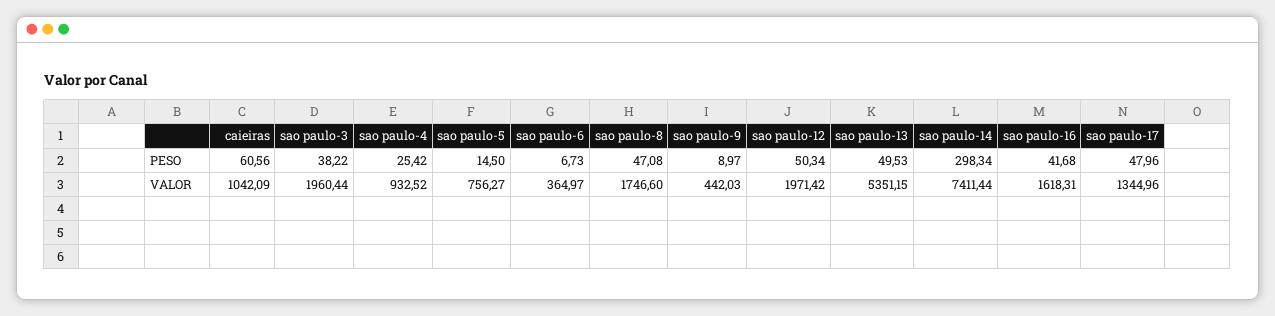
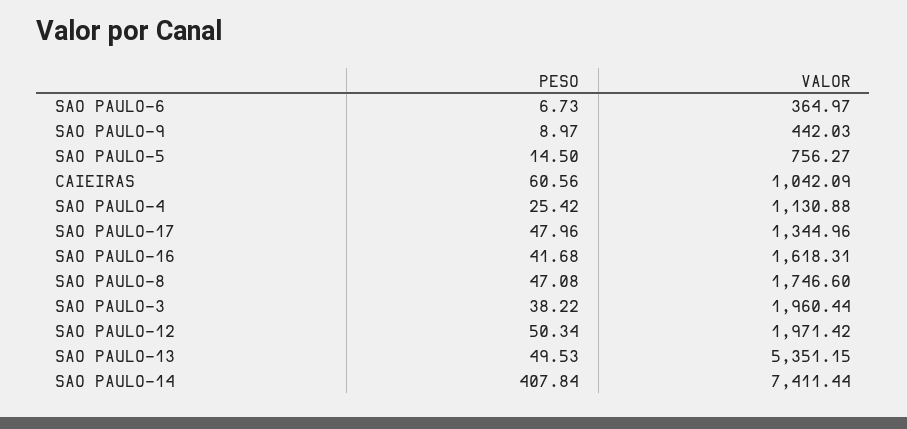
sao paulo-14, PESO: 298.34 -> 407.84
sao paulo-4, VALOR: 932.52 -> 1130.88

